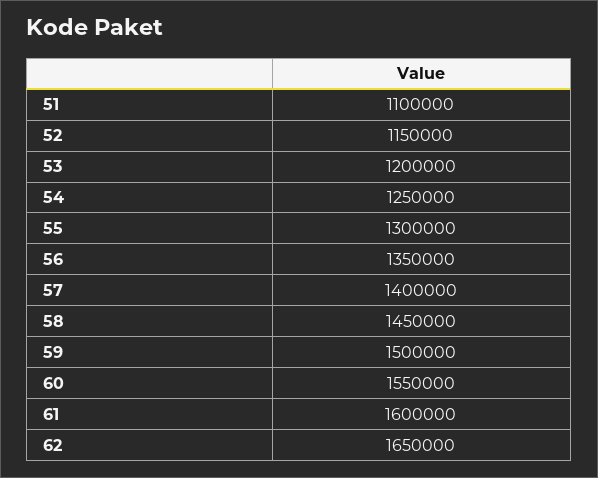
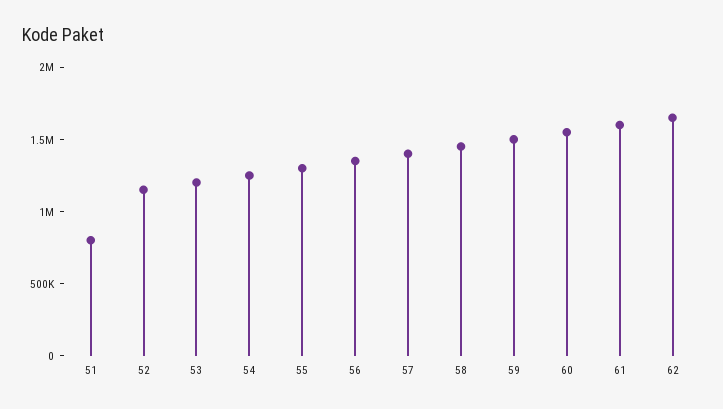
51: 1100000 -> 800000

